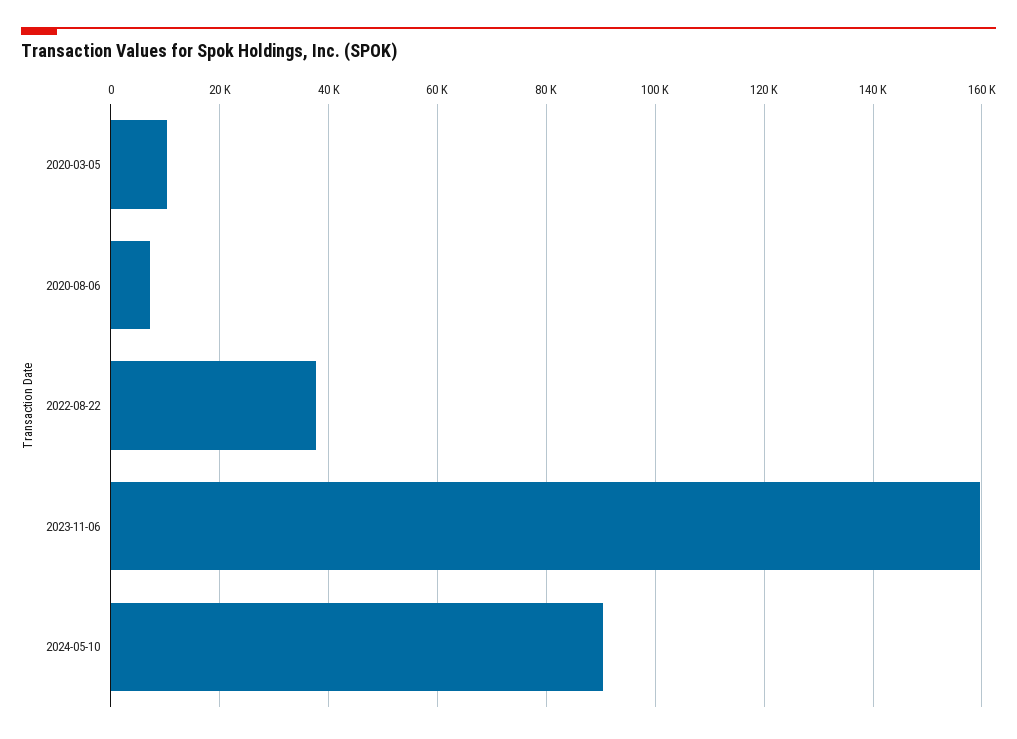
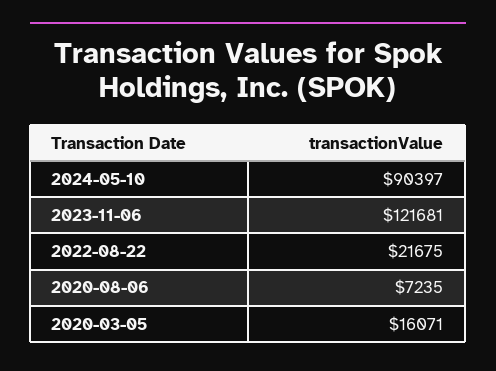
2020-03-05: 10000 -> 16071
2022-08-22: 38000 -> 21675
2023-11-06: 160000 -> 121681

